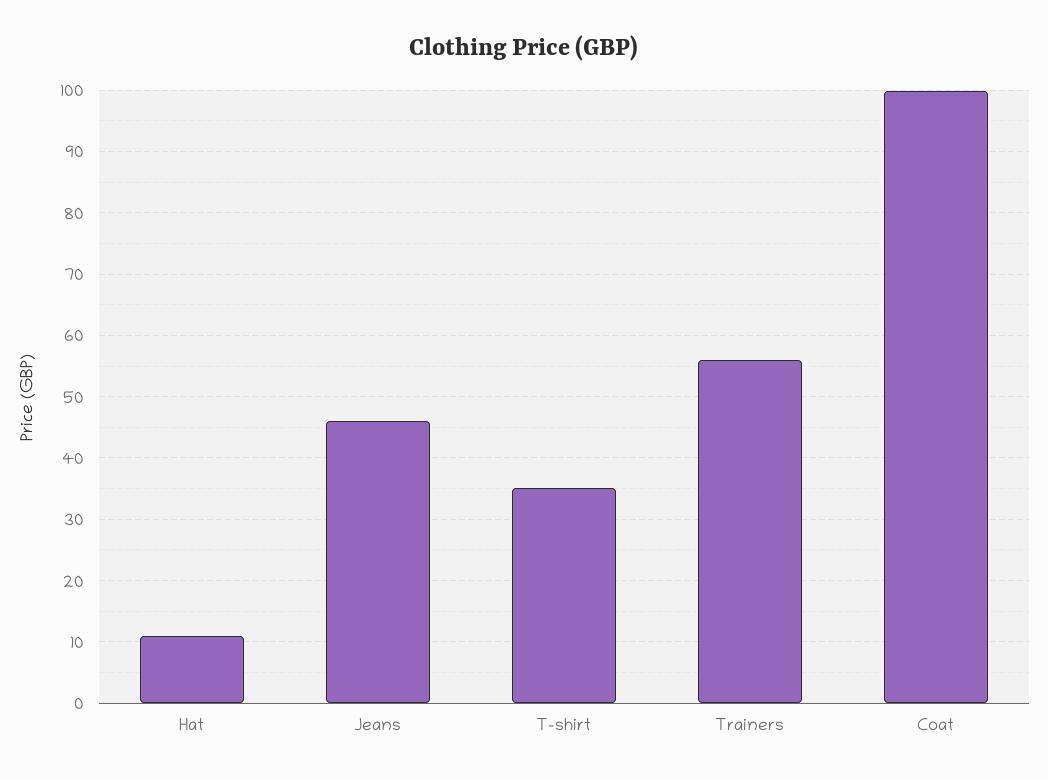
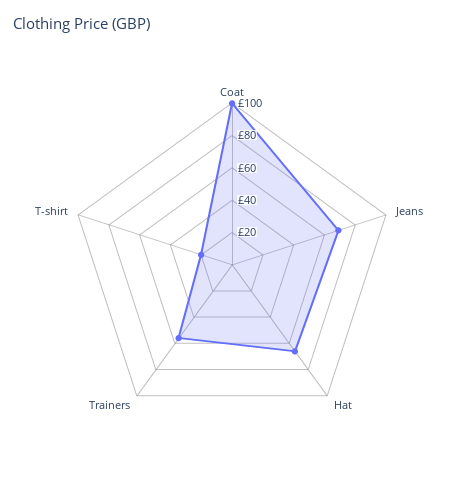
Hat: 11 -> 65
Jeans: 46 -> 70
T-shirt: 35 -> 20

